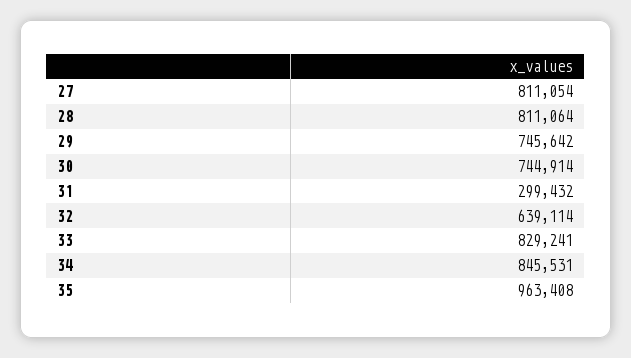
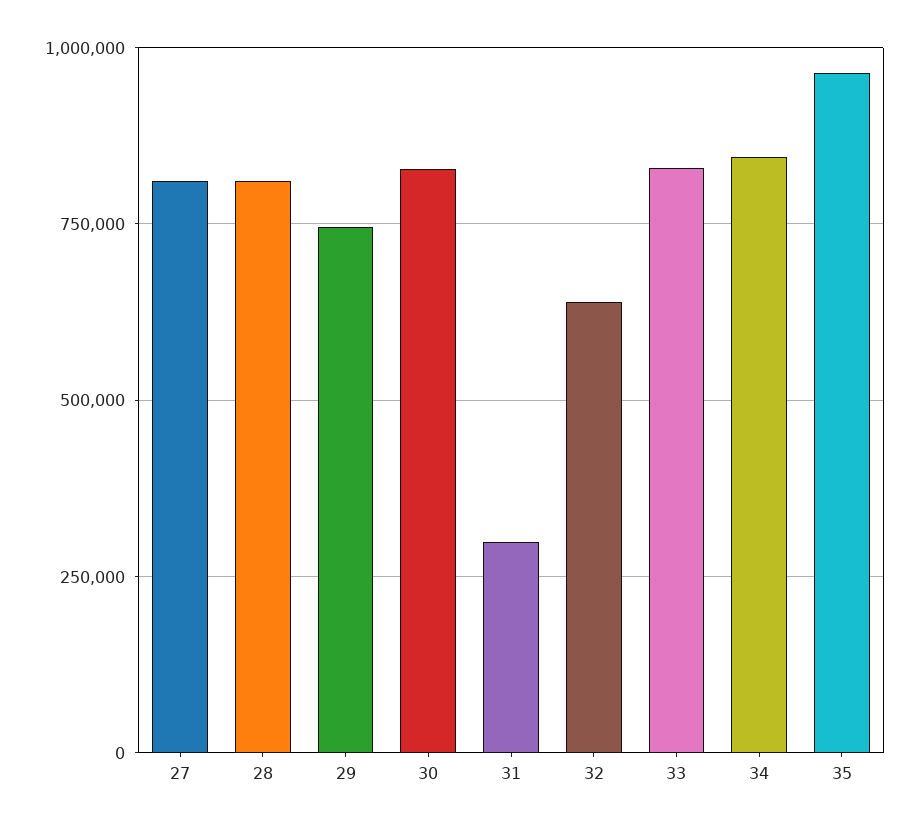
30: 744914 -> 825000

